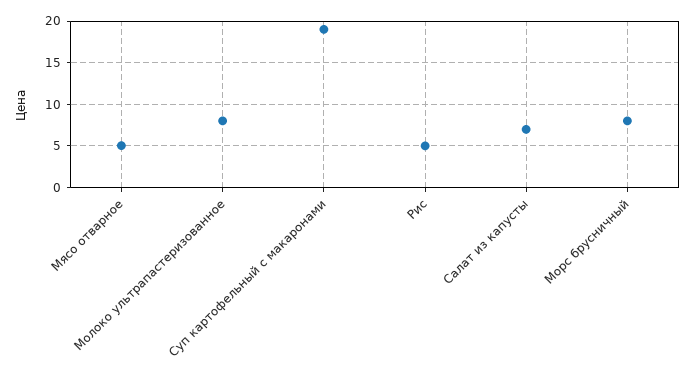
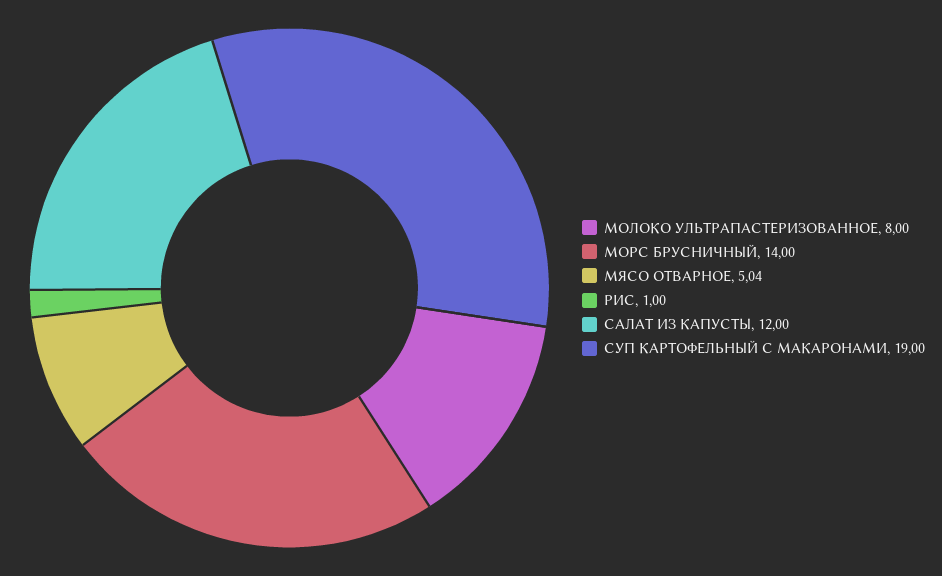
Рис: 5 -> 1
Салат из капусты: 7 -> 12
Морс брусничный: 8 -> 14

